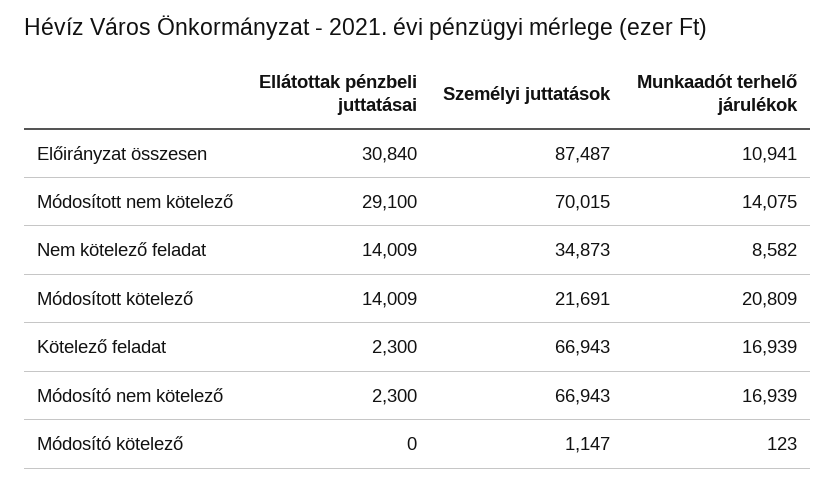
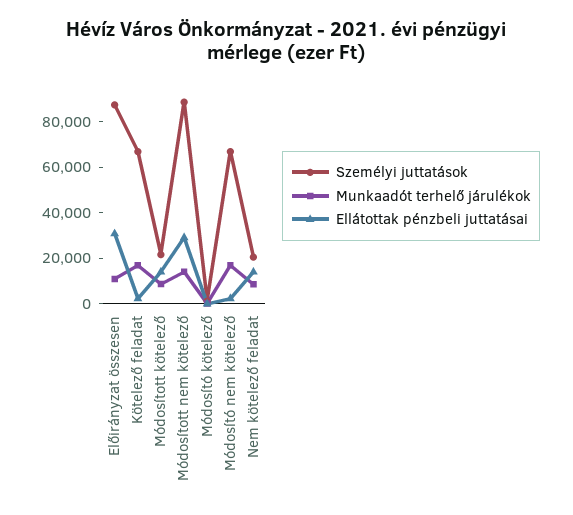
Személyi juttatások, Módosított nem kötelező: 70015 -> 90000
Személyi juttatások, Nem kötelező feladat: 34873 -> 20000
Munkaadót terhelő járulékok, Módosított kötelező: 20809 -> 10000

